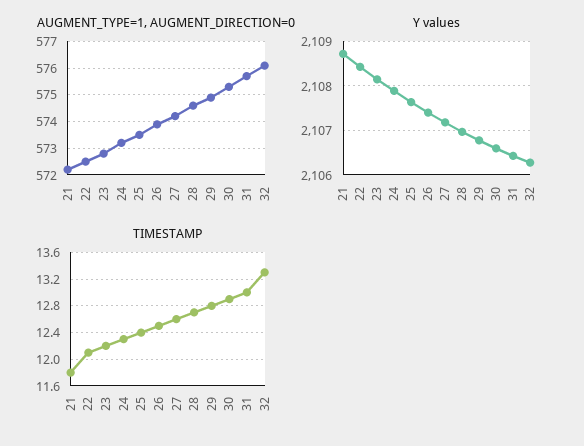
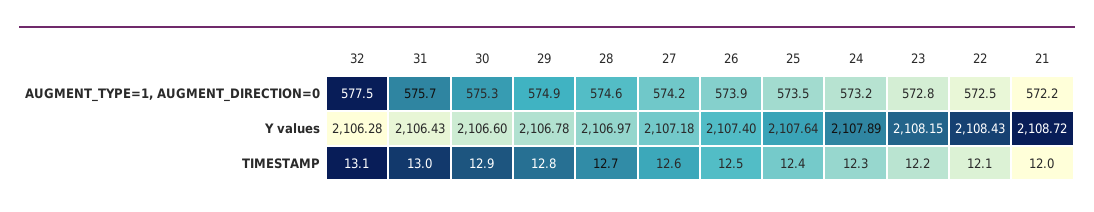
AUGMENT_TYPE=1, AUGMENT_DIRECTION=0, 32: 576 -> 577.5
TIMESTAMP, 21: 11.8 -> 12
TIMESTAMP, 32: 13.3 -> 13.1

